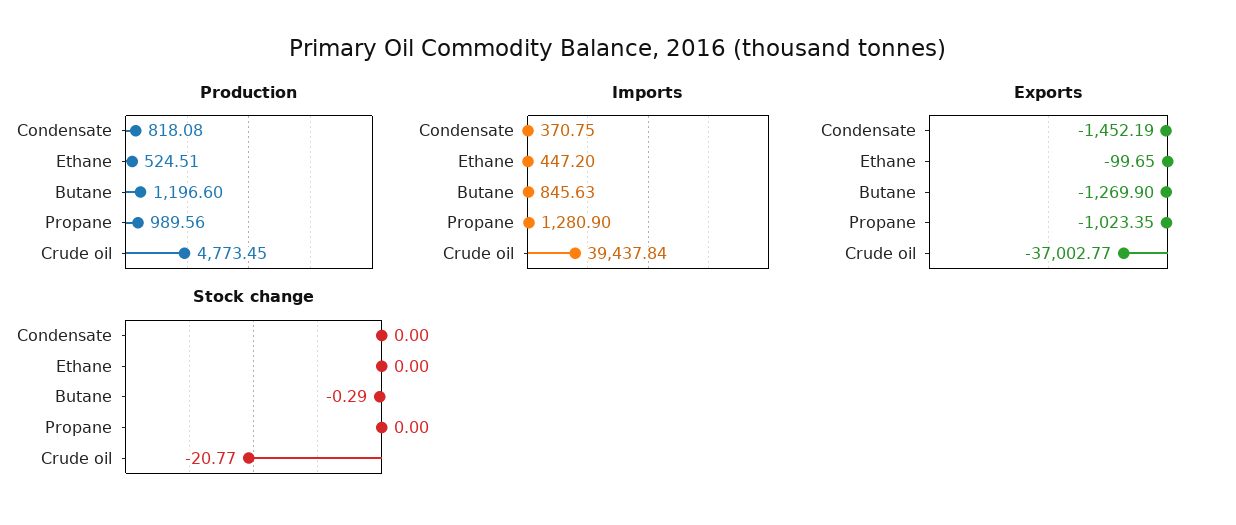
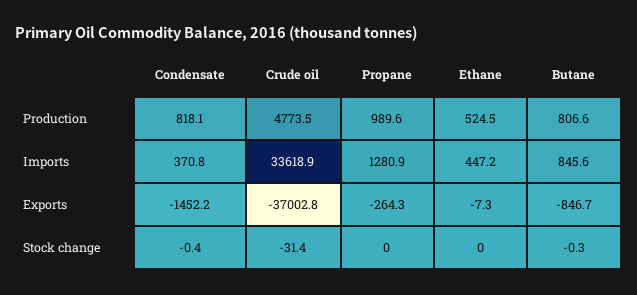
Production, Butane: 1196.6 -> 806.6
Imports, Crude oil: 39437.84 -> 33618.9
Exports, Ethane: -99.65 -> -7.3
Exports, Butane: -1269.9 -> -846.7
Exports, Propane: -1023.35 -> -264.3
Stock change, Condensate: 0 -> -0.4
Stock change, Crude oil: -20.77 -> -31.4

